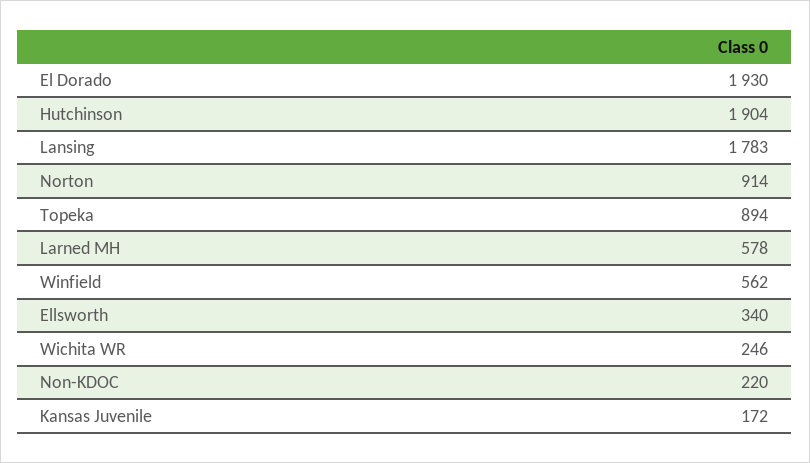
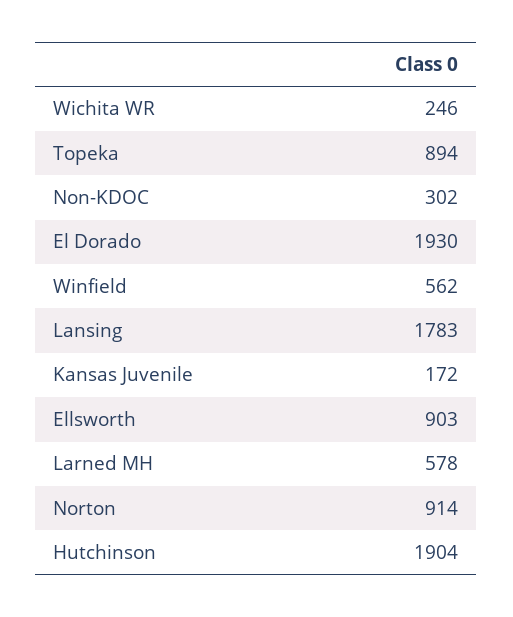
Ellsworth: 340 -> 903
Non-KDOC: 220 -> 302

